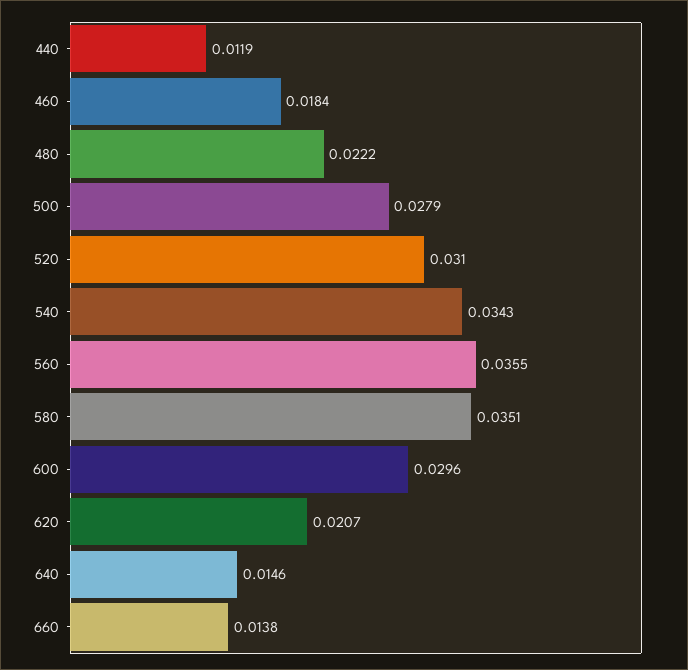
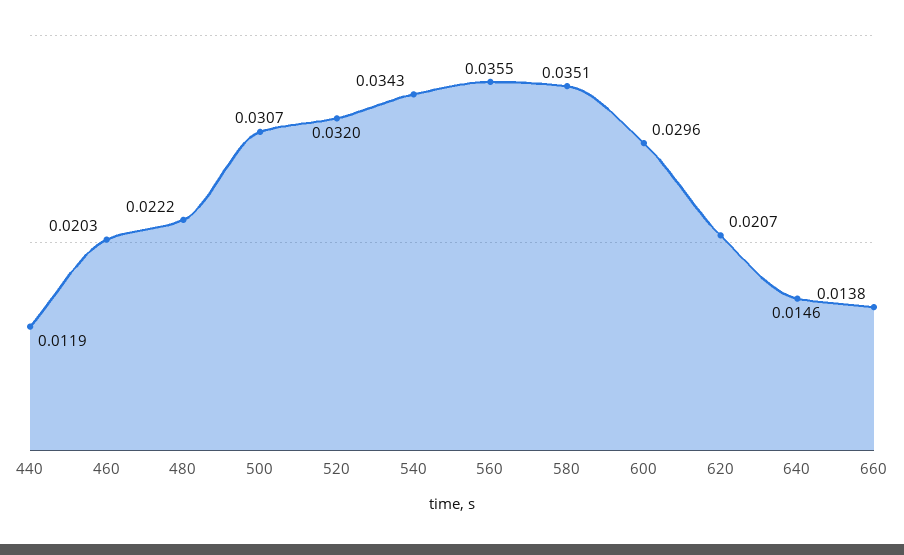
460: 0.0184 -> 0.0203
500: 0.0279 -> 0.0307
520: 0.031 -> 0.032

